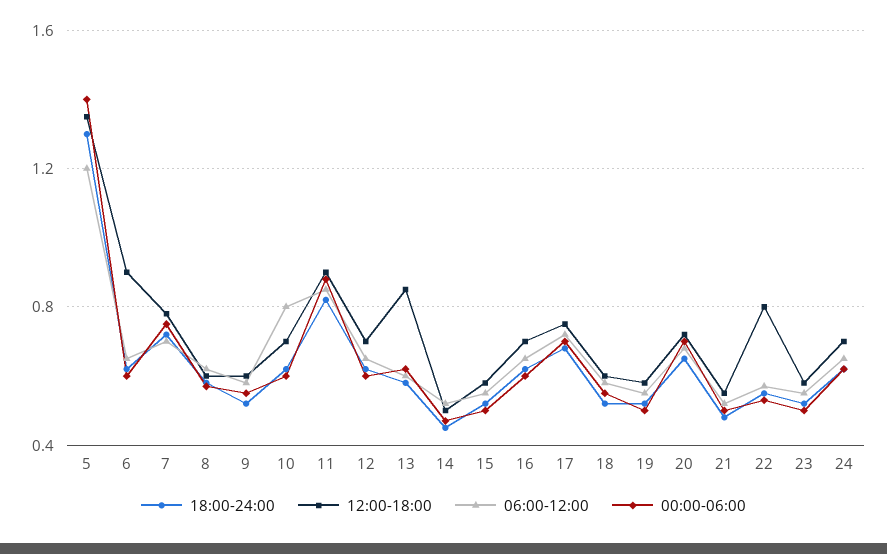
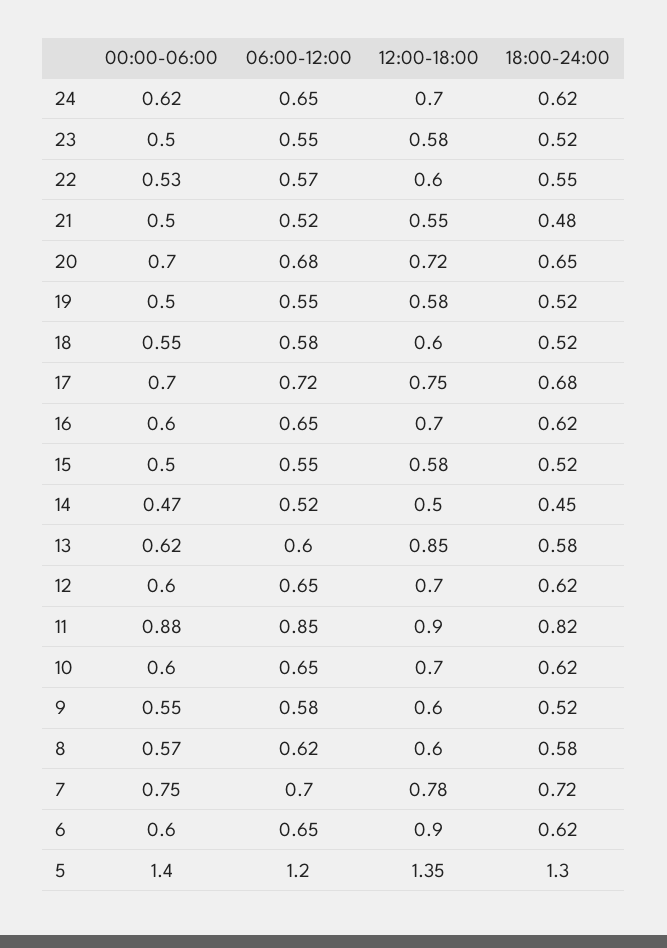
06:00-12:00, 10: 0.8 -> 0.65
12:00-18:00, 22: 0.8 -> 0.6

